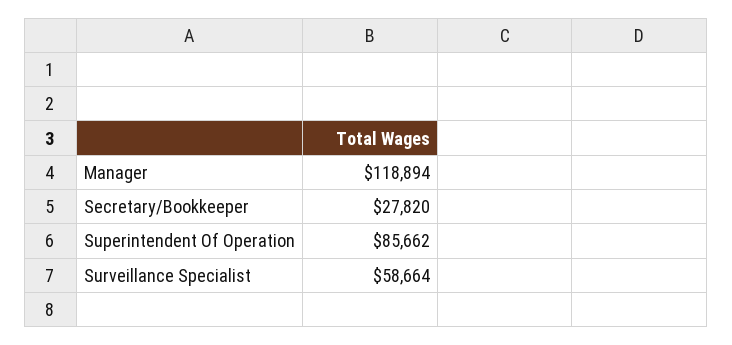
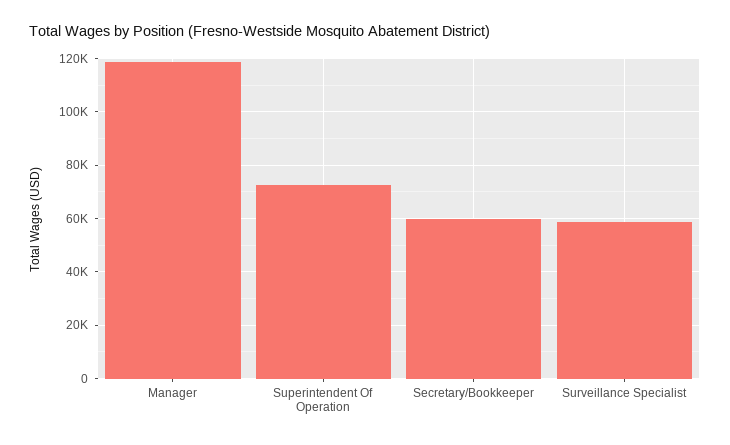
Secretary/Bookkeeper: 27820 -> 60000
Superintendent Of Operation: 85662 -> 72500

